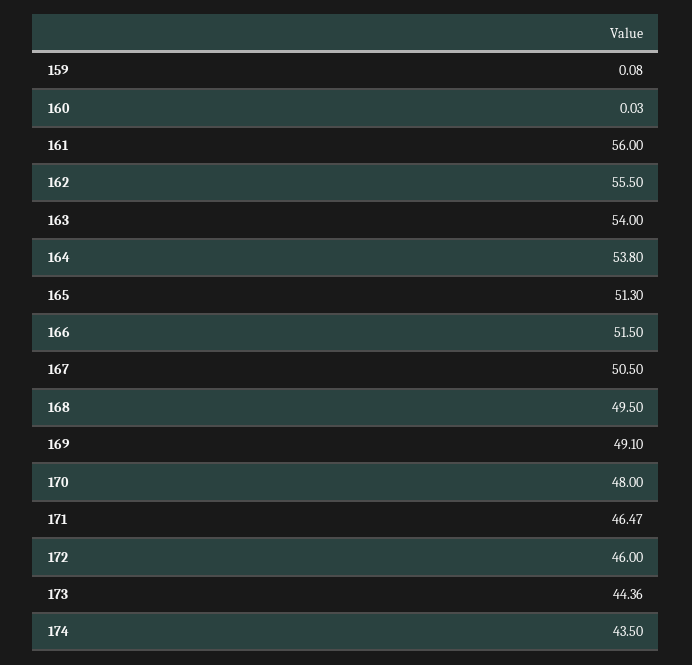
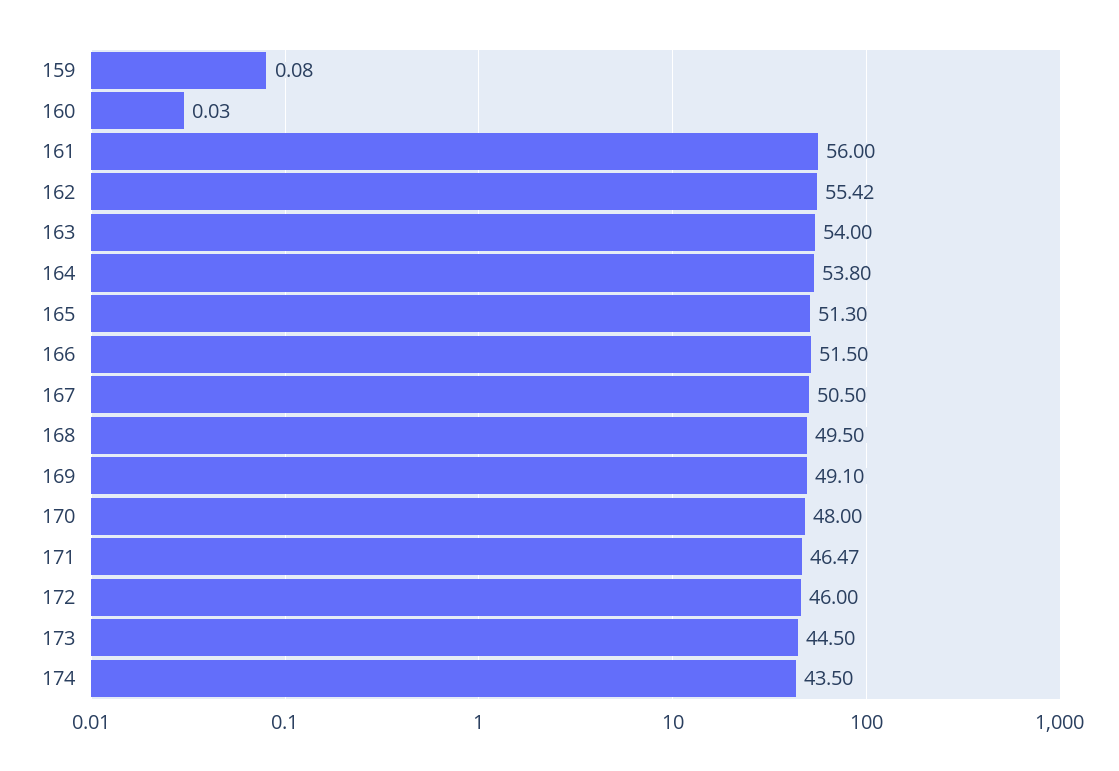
162: 55.5 -> 55.42
173: 44.36 -> 44.5

